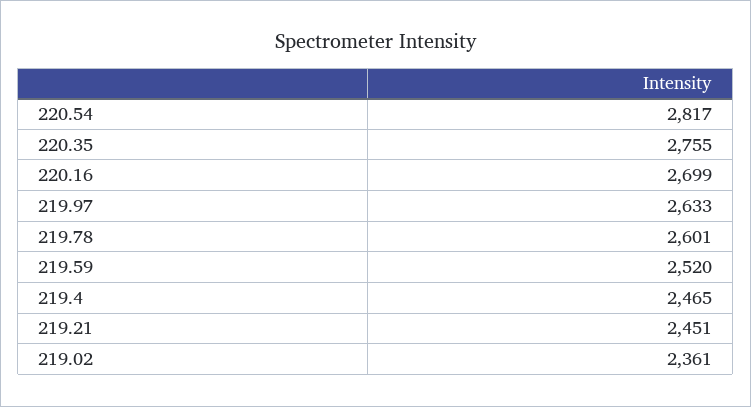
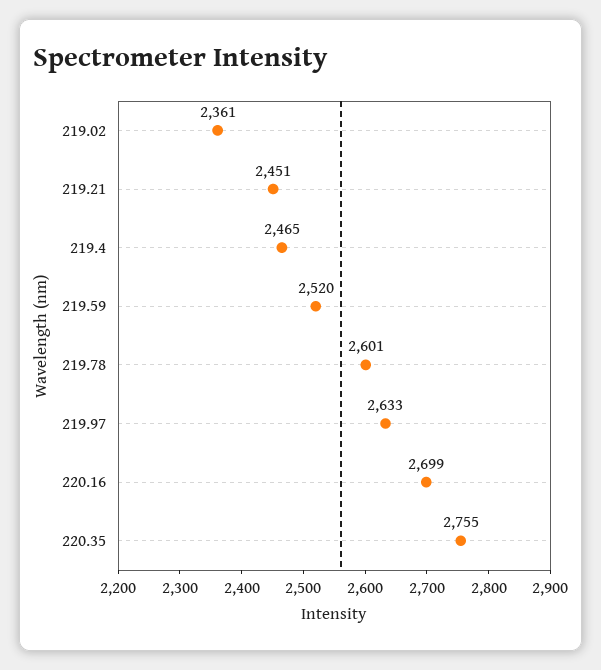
220.54: 2817 -> none

